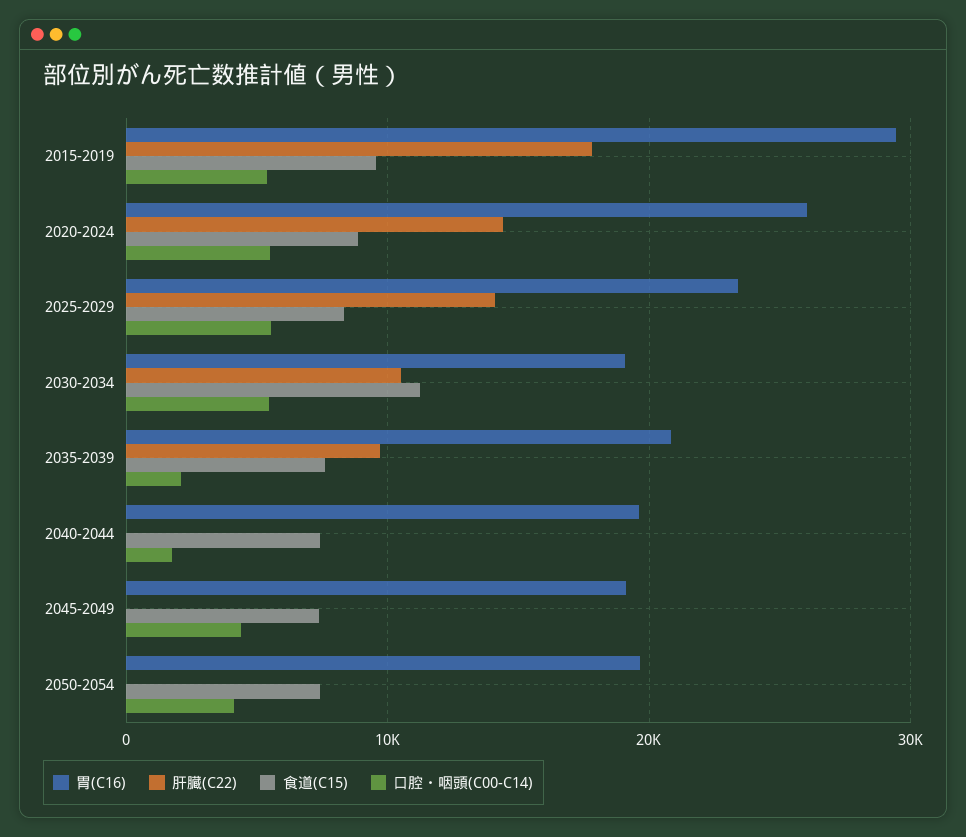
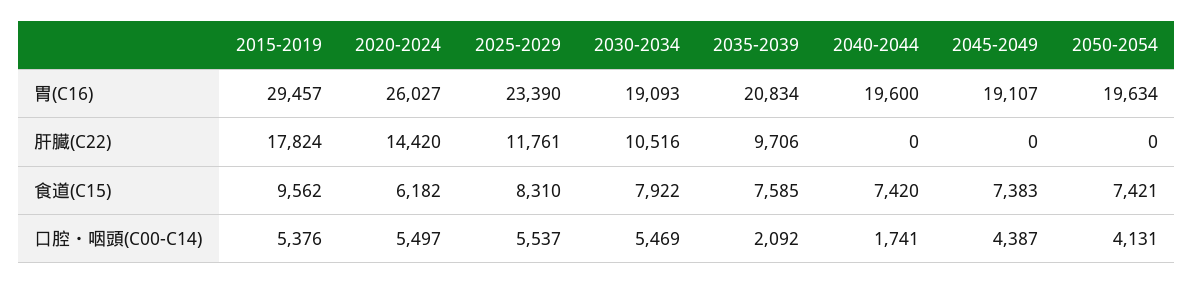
食道(C15), 2020-2024: 9000 -> 6182
肝臓(C22), 2025-2029: 14000 -> 11761
食道(C15), 2030-2034: 11000 -> 7922

